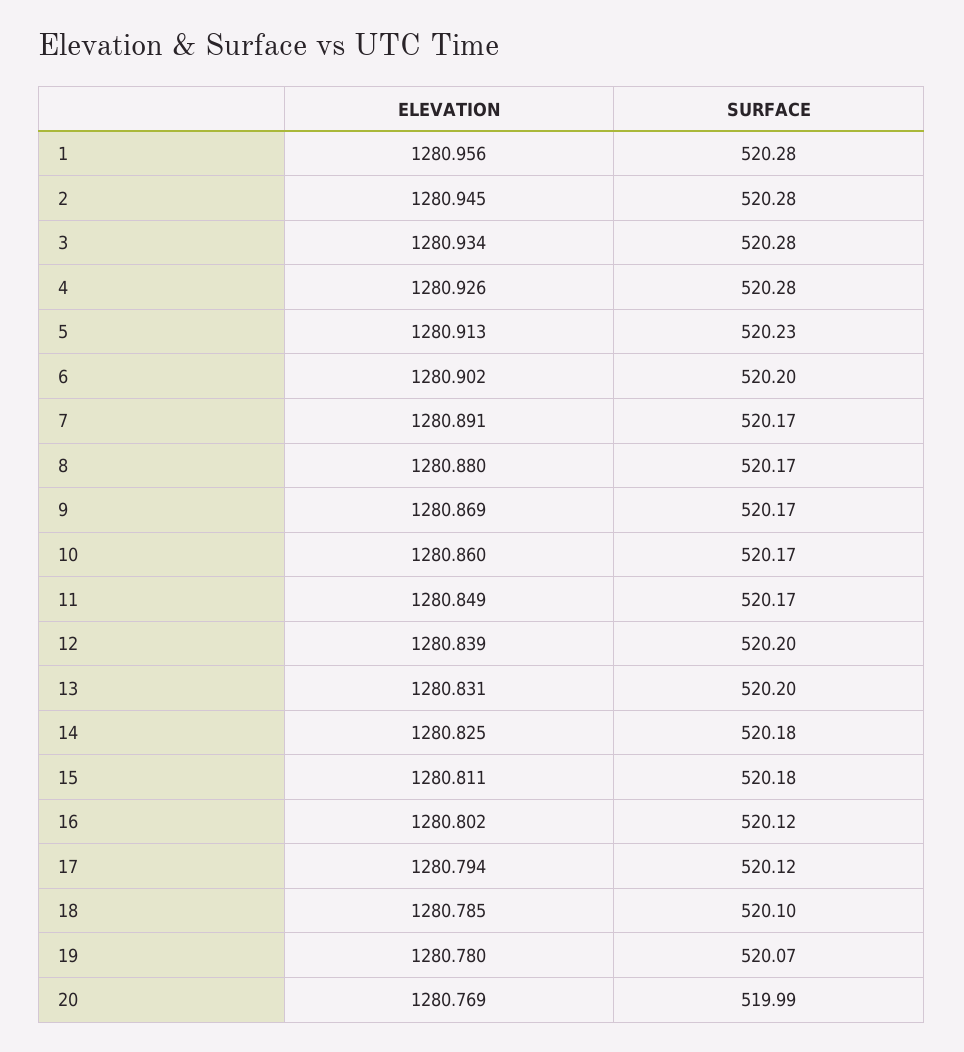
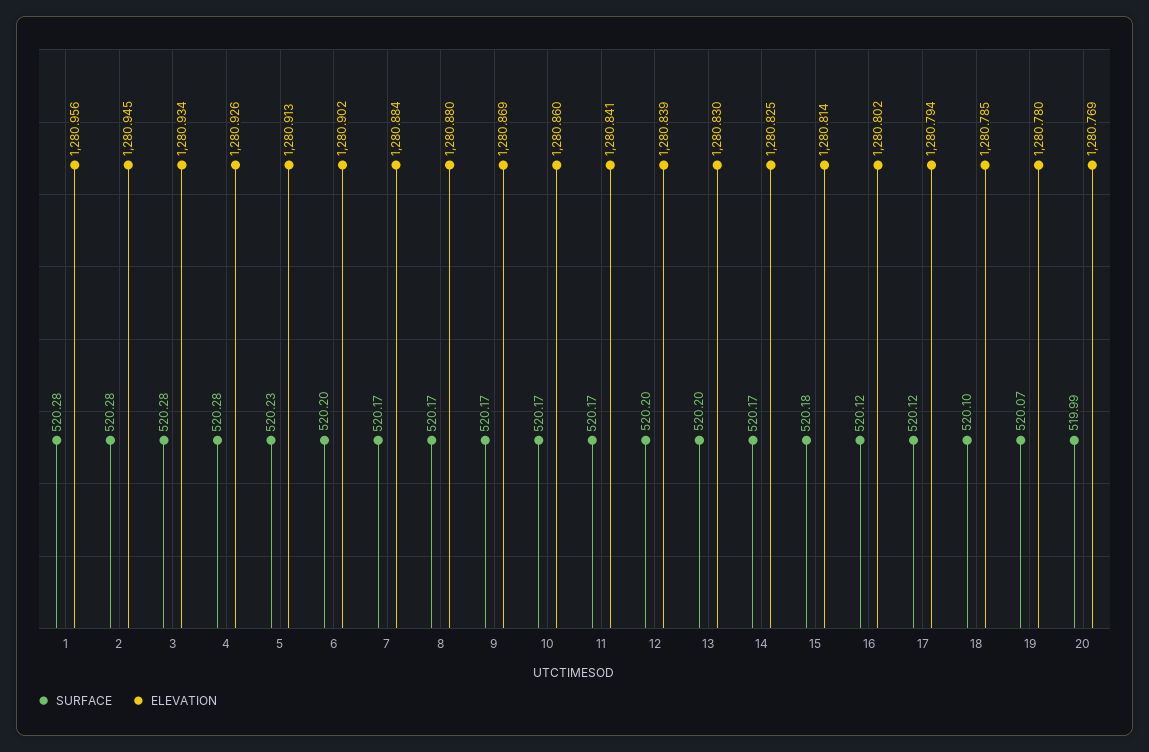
ELEVATION, 7: 1280.891 -> 1280.884
ELEVATION, 11: 1280.849 -> 1280.841
ELEVATION, 13: 1280.831 -> 1280.83
SURFACE, 14: 520.18 -> 520.17
ELEVATION, 15: 1280.811 -> 1280.814

